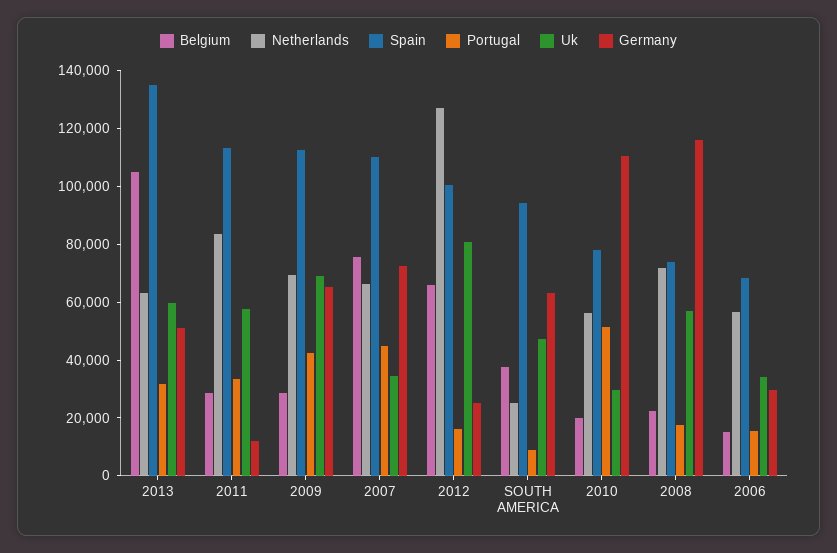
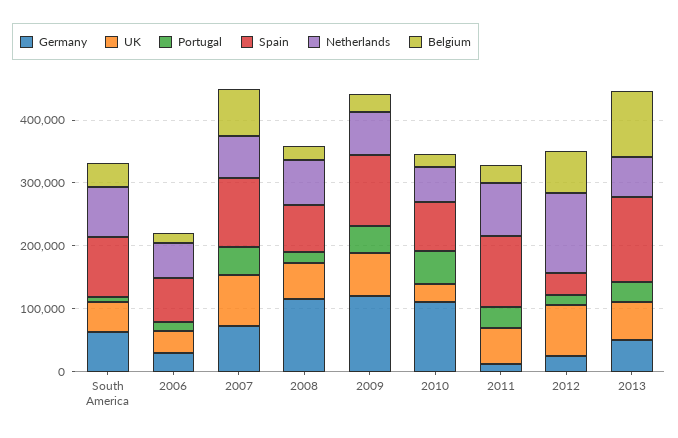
Germany, 2009: 65000 -> 120000
Uk, 2007: 35000 -> 80000
Spain, 2012: 100000 -> 40000
Netherlands, SOUTH AMERICA: 25000 -> 80000

